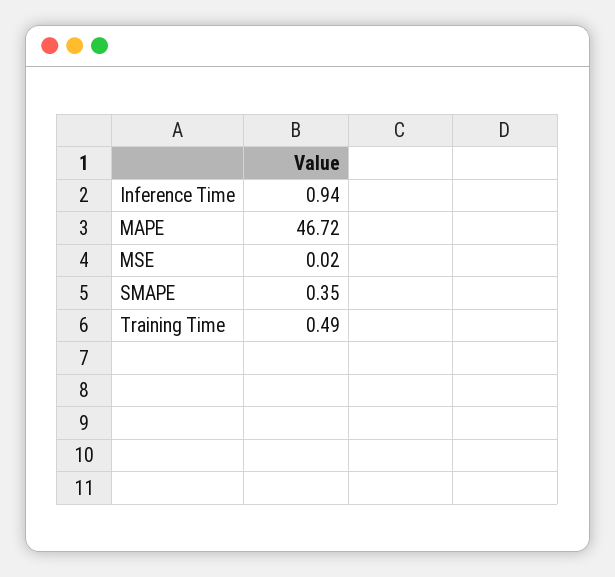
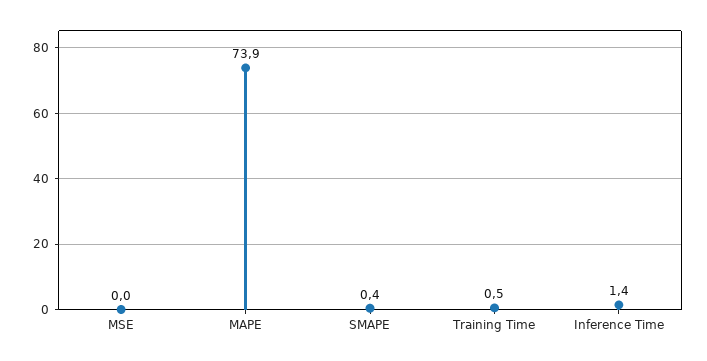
Inference Time: 0.94 -> 1.4
MAPE: 46.72 -> 73.9

